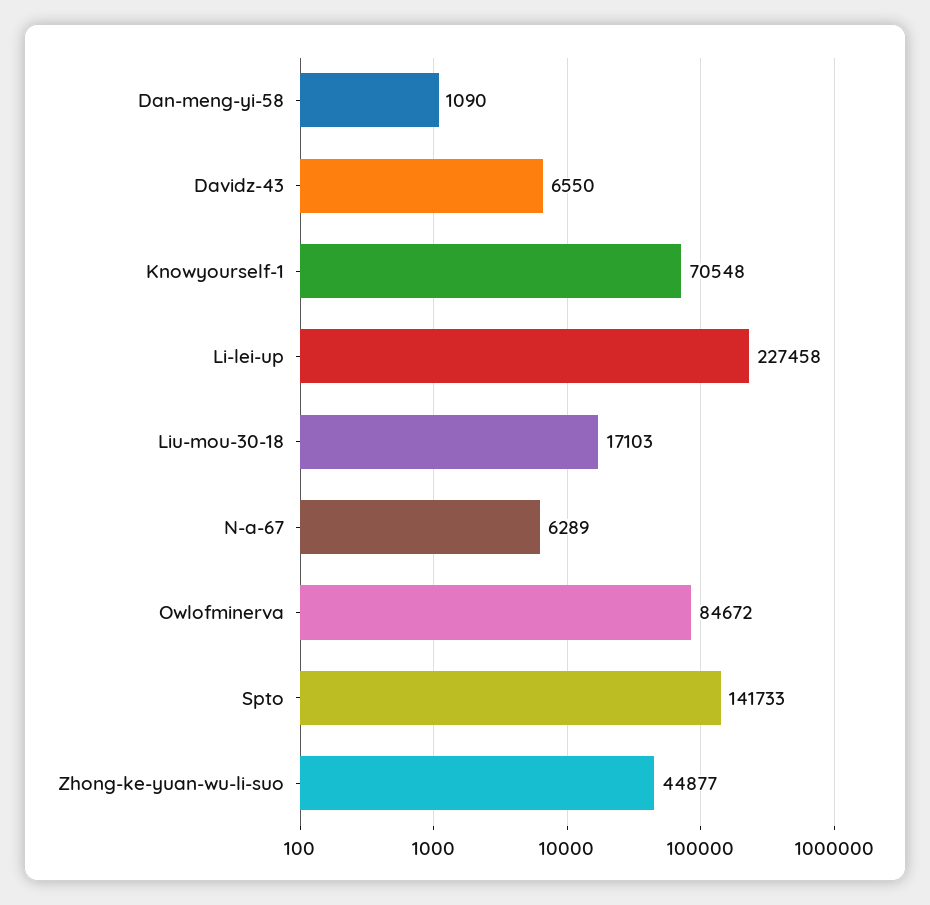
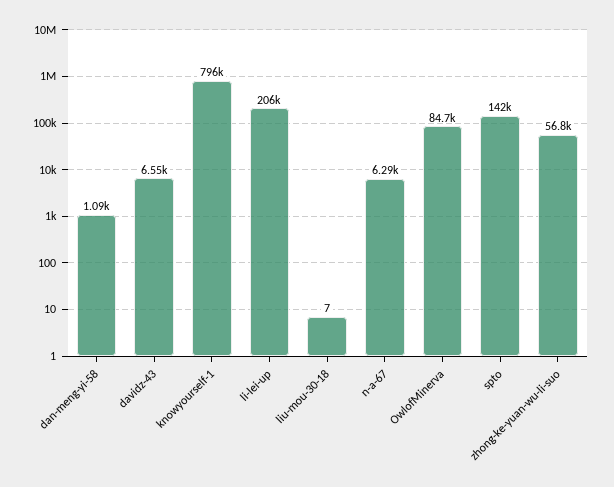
Knowyourself-1: 70548 -> 796000
Li-lei-up: 227458 -> 206000
Liu-mou-30-18: 17103 -> 7
Zhong-ke-yuan-wu-li-suo: 44877 -> 56800

